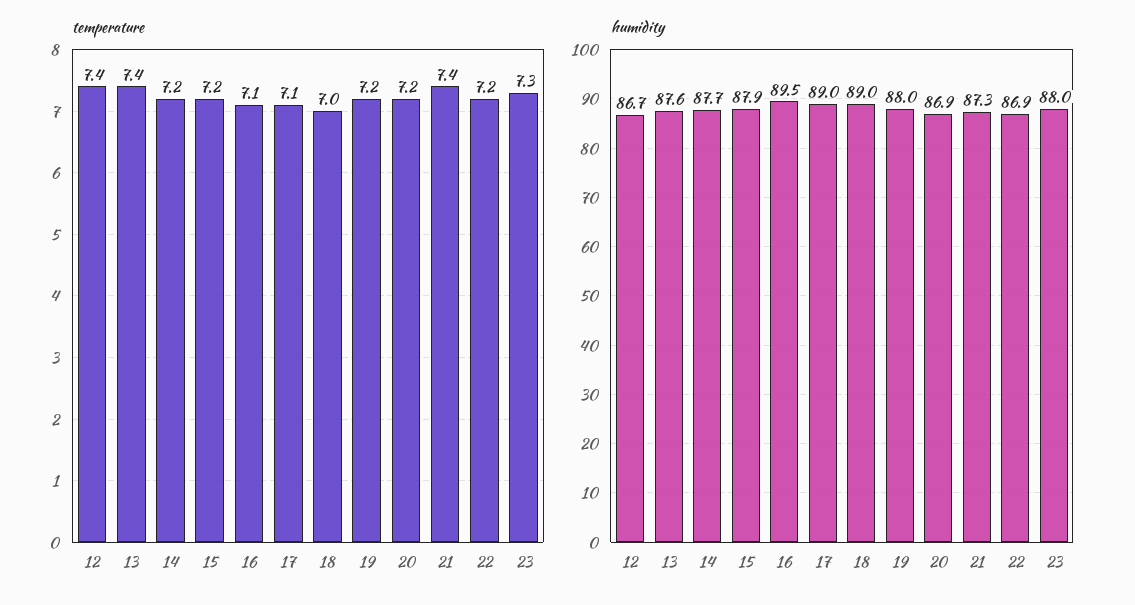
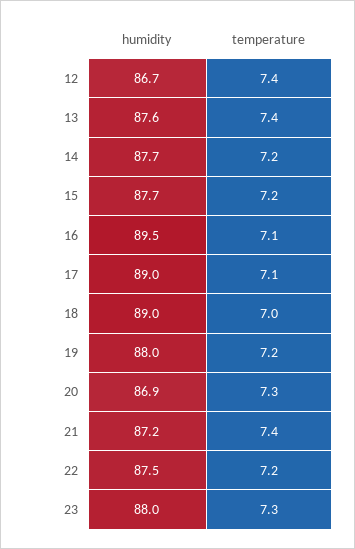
temperature, 20: 7.2 -> 7.3
humidity, 15: 87.9 -> 87.7
humidity, 21: 87.3 -> 87.2
humidity, 22: 86.9 -> 87.5

